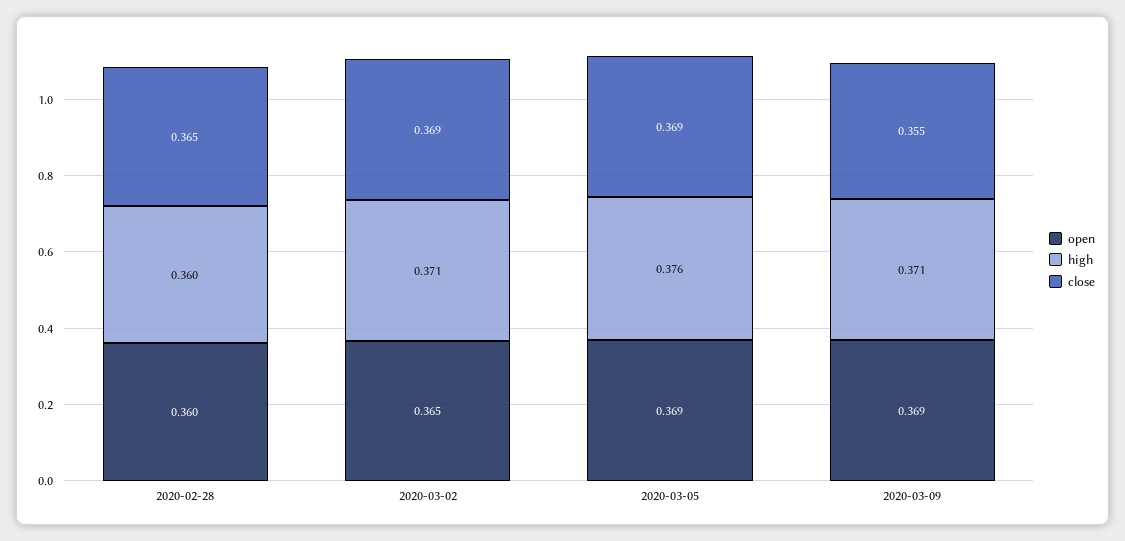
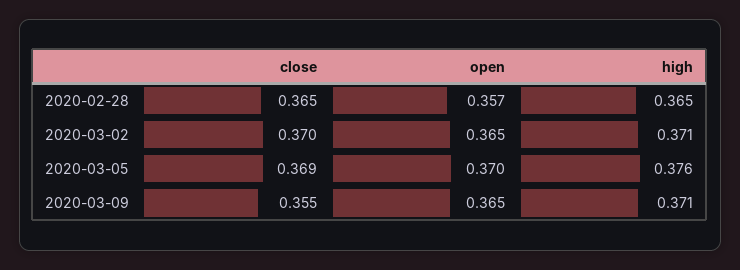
open, 2020-02-28: 0.36 -> 0.357
high, 2020-02-28: 0.36 -> 0.365
close, 2020-03-02: 0.369 -> 0.37
open, 2020-03-05: 0.369 -> 0.37
open, 2020-03-09: 0.369 -> 0.365

